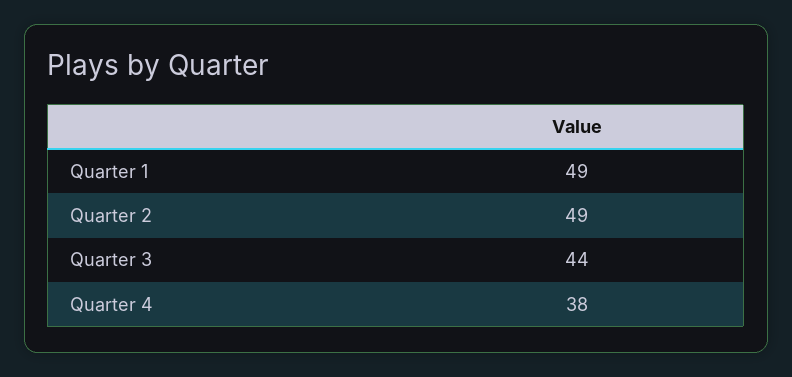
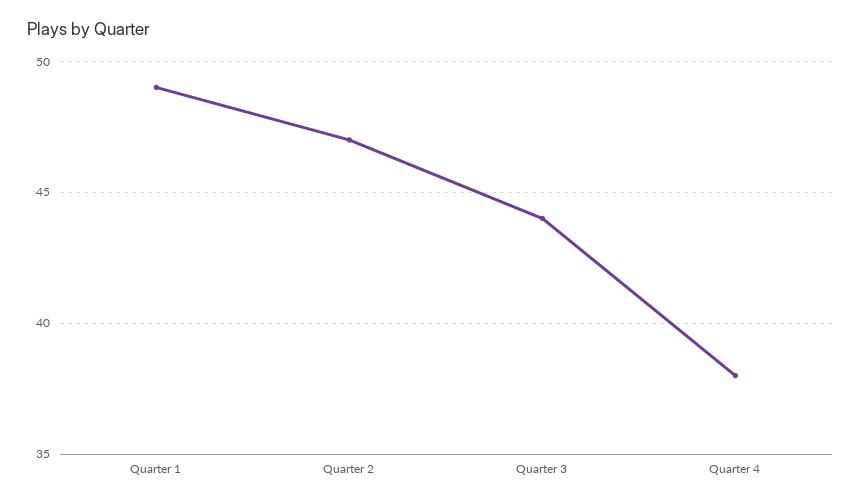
Quarter 2: 49 -> 47

